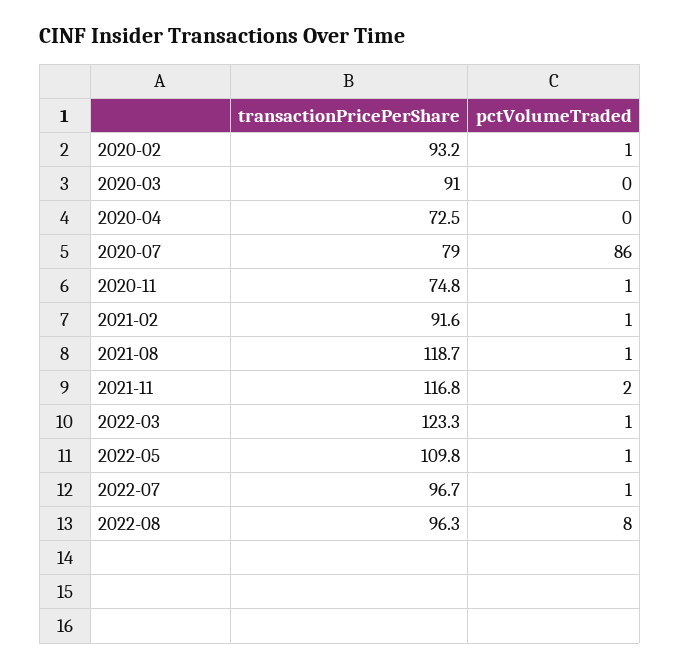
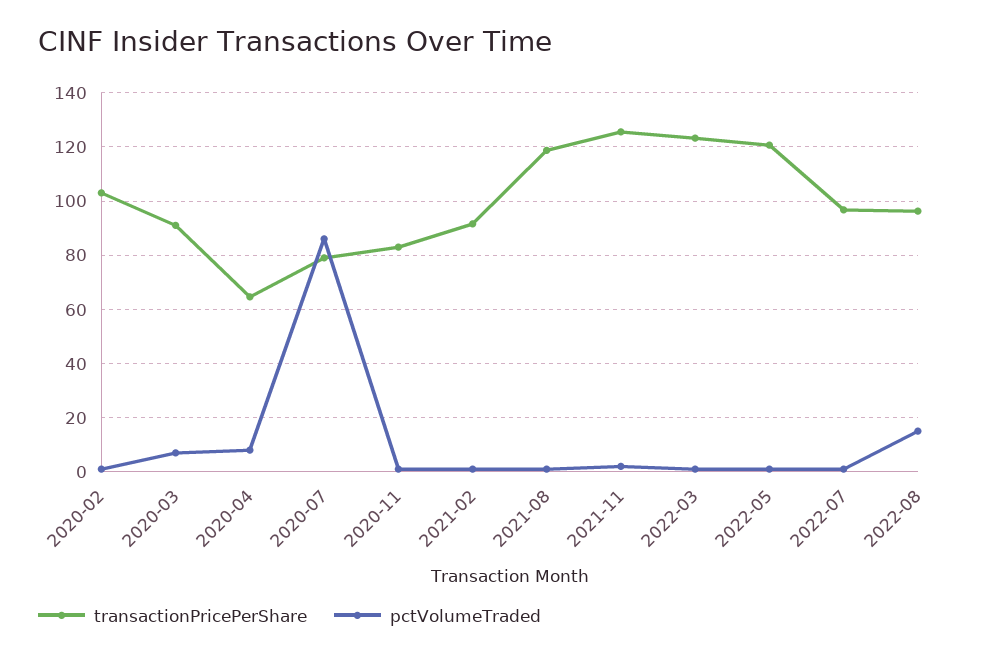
transactionPricePerShare, 2020-02: 93.2 -> 102.5
pctVolumeTraded, 2020-03: 0 -> 7.5
transactionPricePerShare, 2020-04: 72.5 -> 65
pctVolumeTraded, 2020-04: 0 -> 7.5
transactionPricePerShare, 2020-11: 74.8 -> 82.5
transactionPricePerShare, 2021-11: 116.8 -> 125
transactionPricePerShare, 2022-05: 109.8 -> 120
pctVolumeTraded, 2022-08: 8 -> 15

